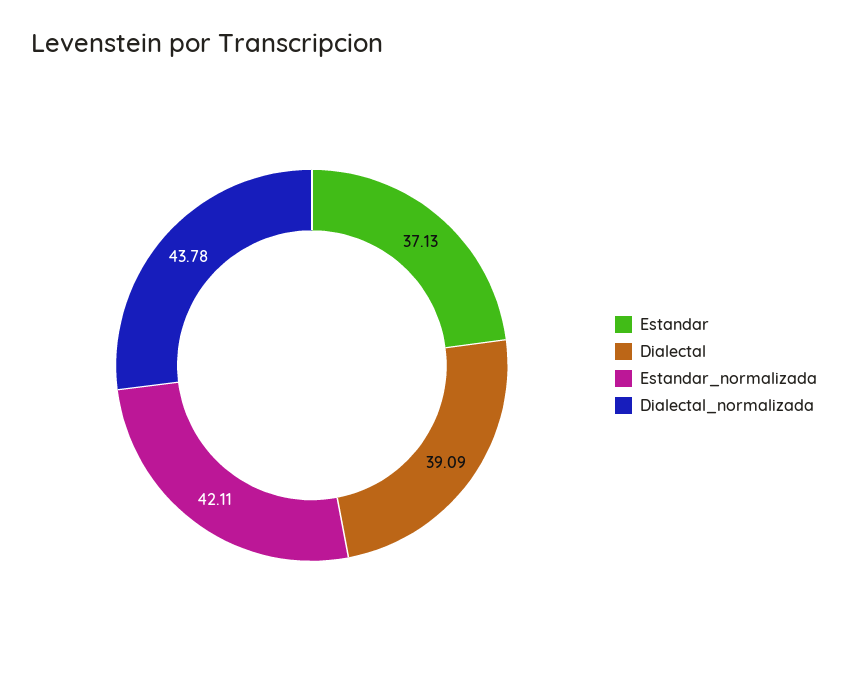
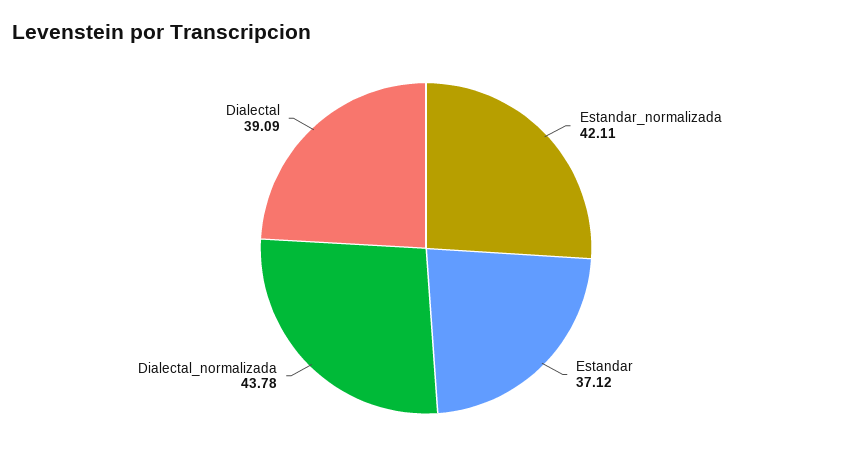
Estandar: 37.13 -> 37.12

